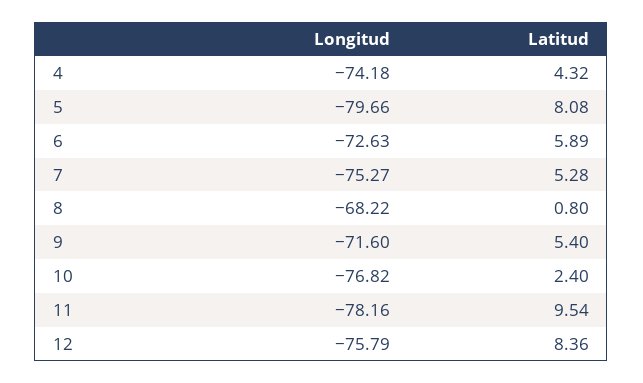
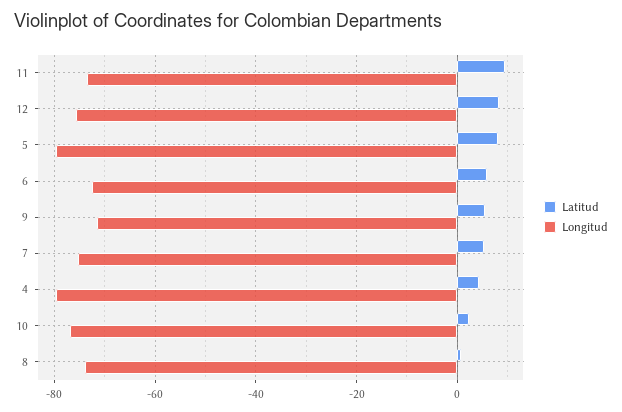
Longitud, 4: -74.18 -> -80
Longitud, 8: -68.22 -> -74
Longitud, 11: -78.16 -> -74

